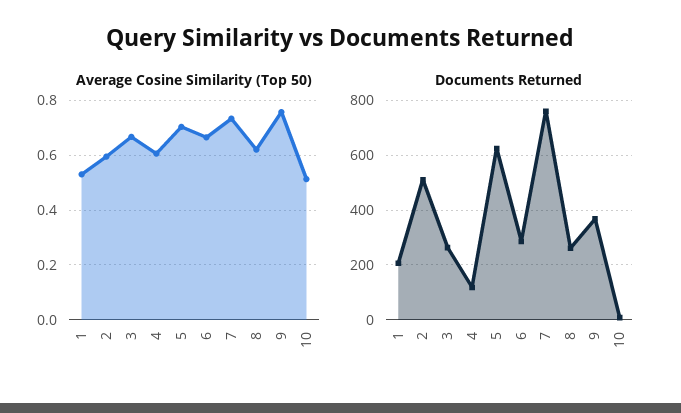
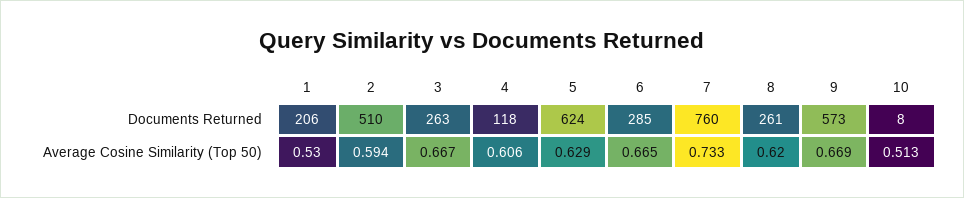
Average Cosine Similarity (Top 50), 5: 0.7 -> 0.629
Average Cosine Similarity (Top 50), 9: 0.75 -> 0.669
Documents Returned, 9: 375 -> 573

